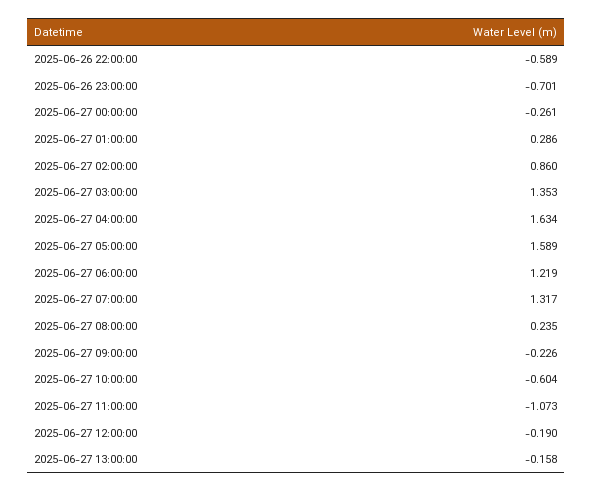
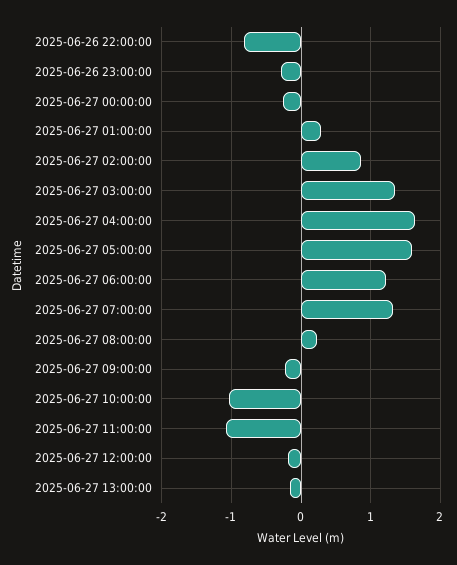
2025-06-26 22:00:00: -0.589 -> -0.8
2025-06-26 23:00:00: -0.701 -> -0.3
2025-06-27 10:00:00: -0.604 -> -1

